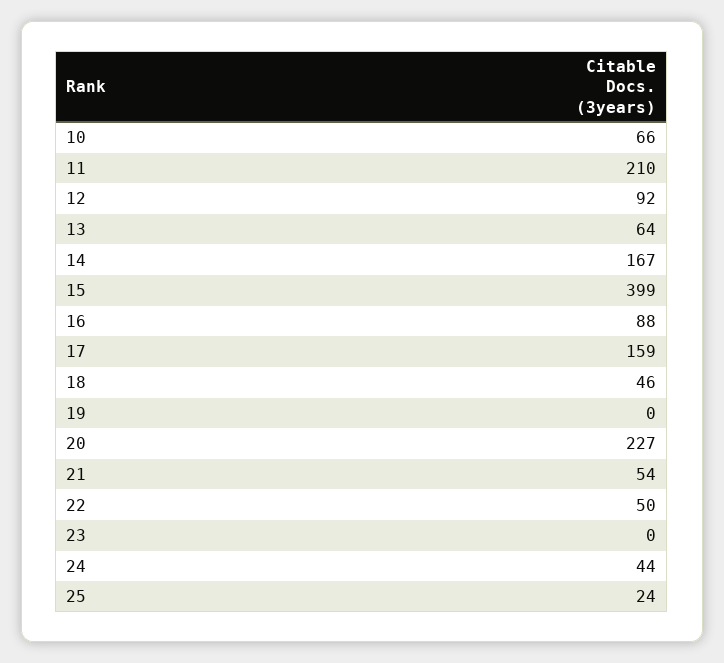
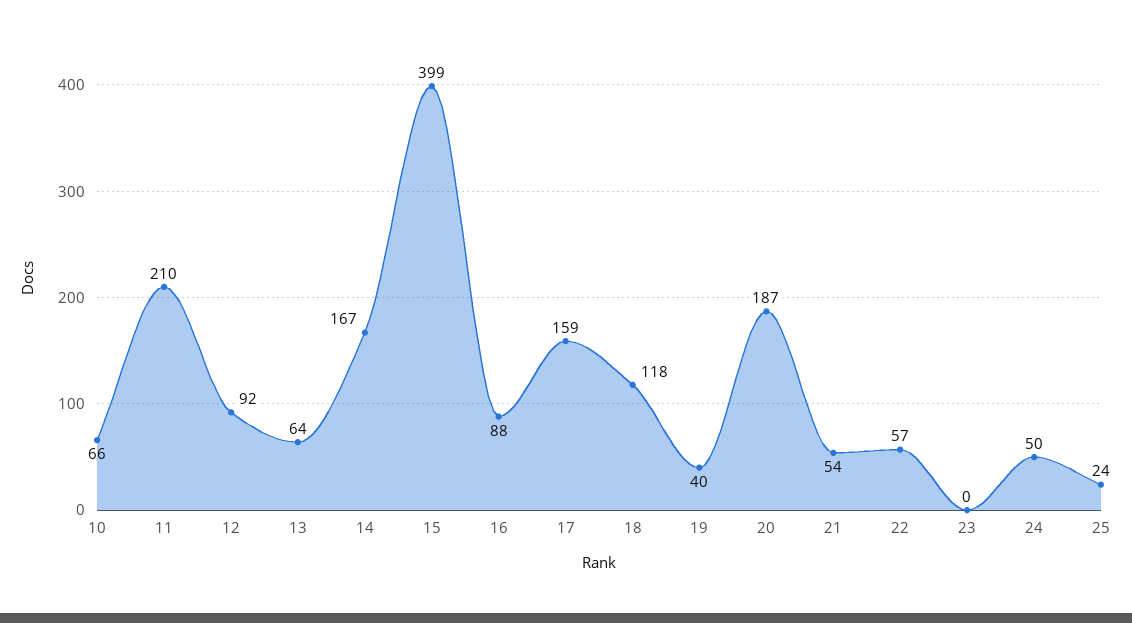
18: 46 -> 118
19: 0 -> 40
20: 227 -> 187
22: 50 -> 57
24: 44 -> 50

